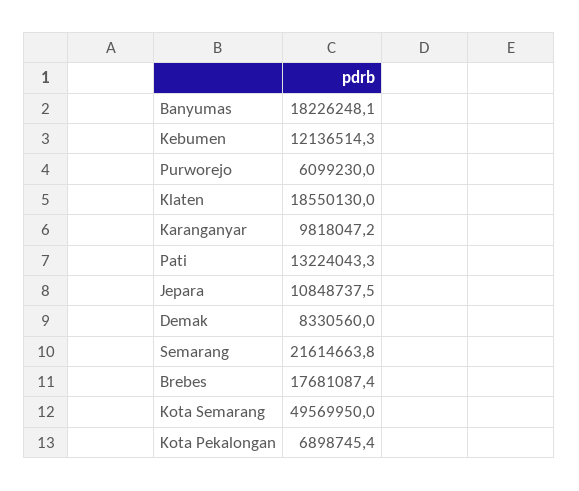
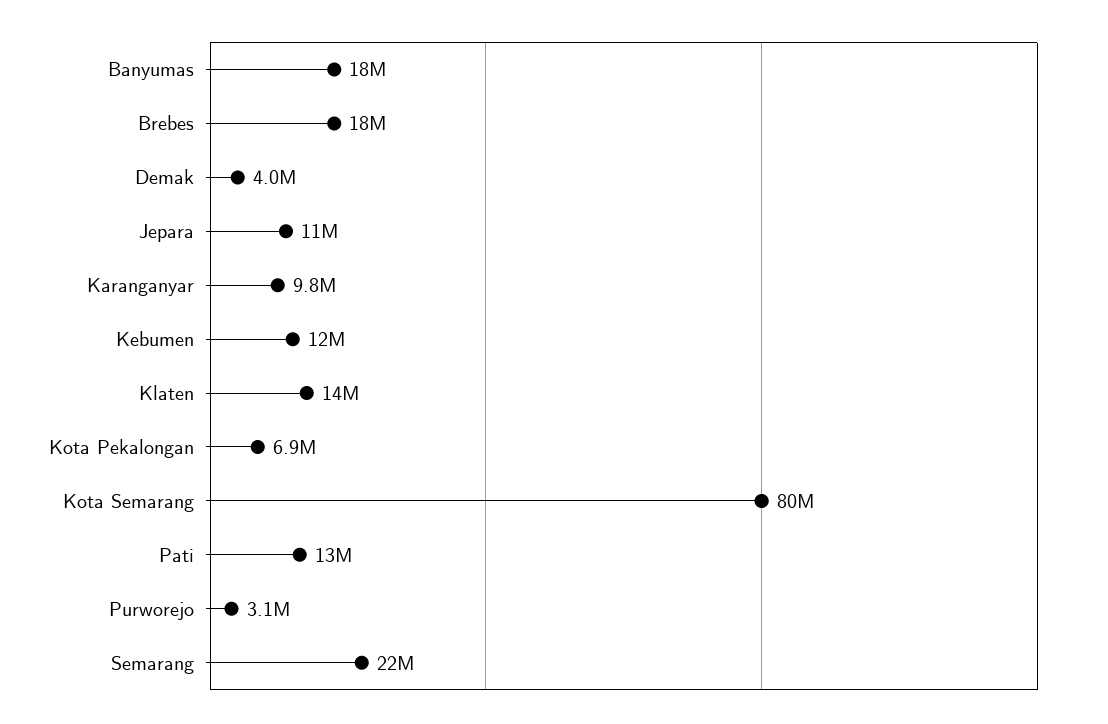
Purworejo: 6099230 -> 3100000
Klaten: 18550130 -> 14000000
Demak: 8330560 -> 4000000
Kota Semarang: 49569950 -> 80000000

